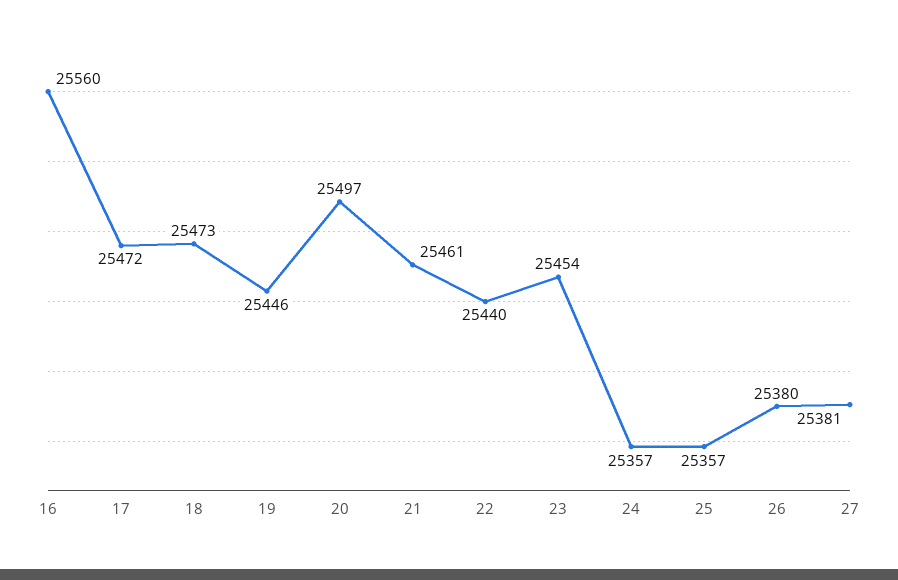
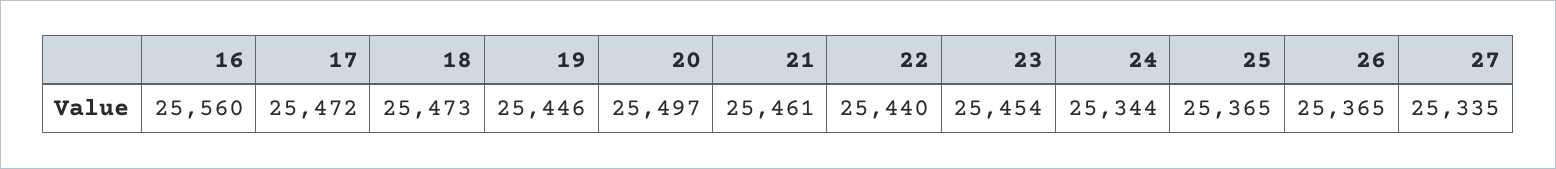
24: 25357 -> 25344
25: 25357 -> 25365
26: 25380 -> 25365
27: 25381 -> 25335

